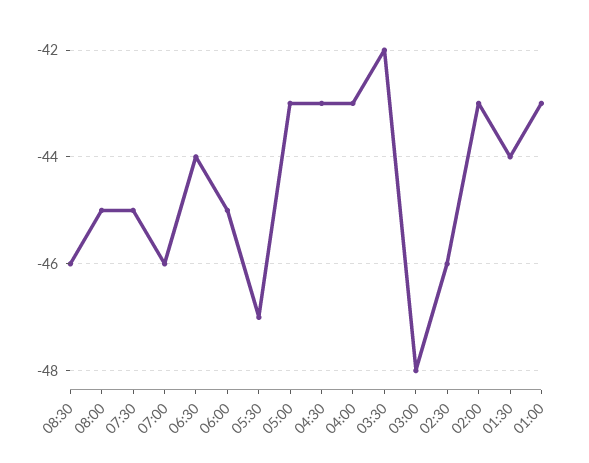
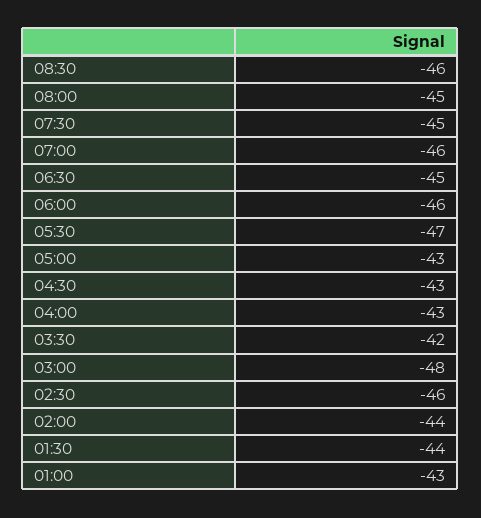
06:30: -44 -> -45
06:00: -45 -> -46
02:00: -43 -> -44

